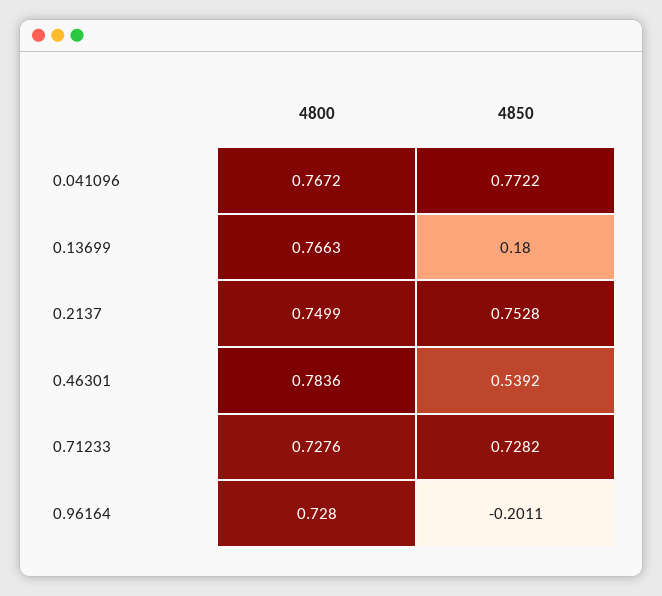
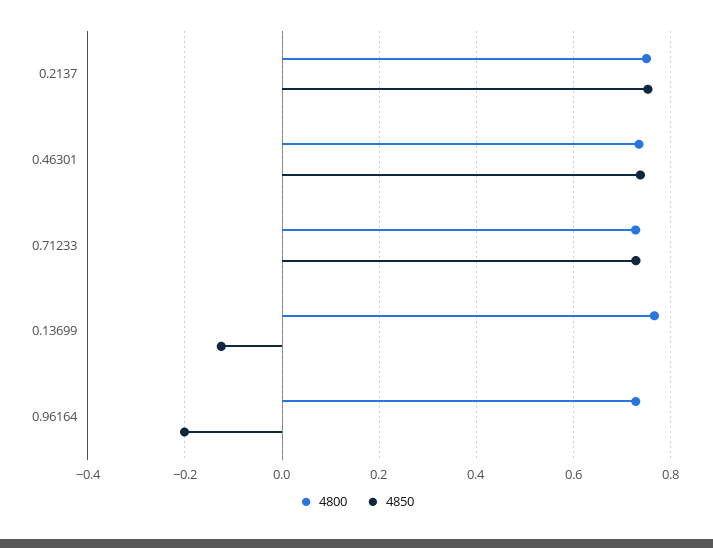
4800, 0.041096: 0.7672 -> none
4850, 0.041096: 0.7722 -> none
4850, 0.13699: 0.18 -> -0.12
4800, 0.46301: 0.7836 -> 0.74
4850, 0.46301: 0.5392 -> 0.74

